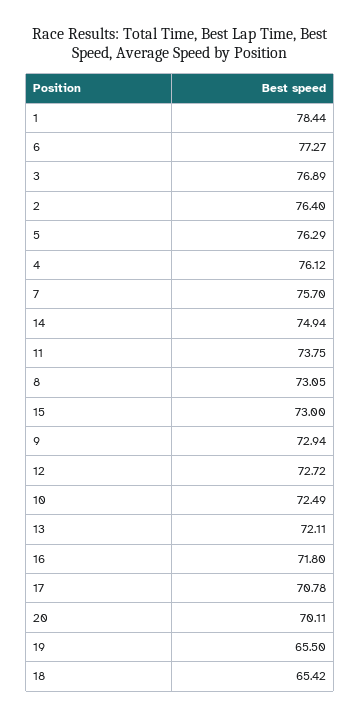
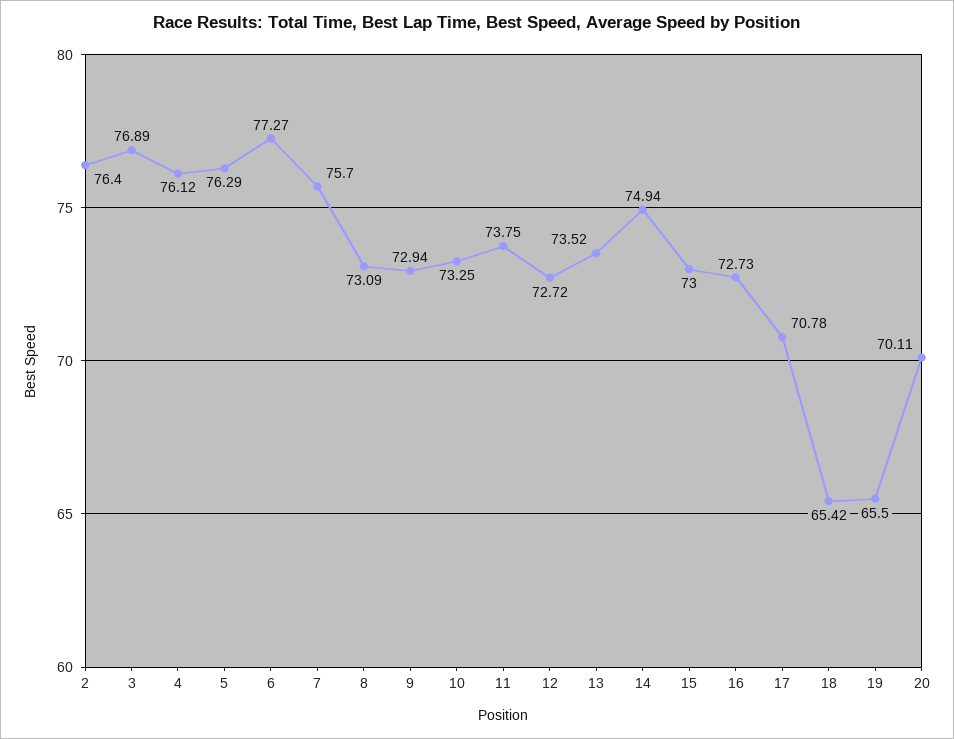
1: 78.44 -> none
8: 73.05 -> 73.09
10: 72.49 -> 73.25
13: 72.11 -> 73.52
16: 71.8 -> 72.73

